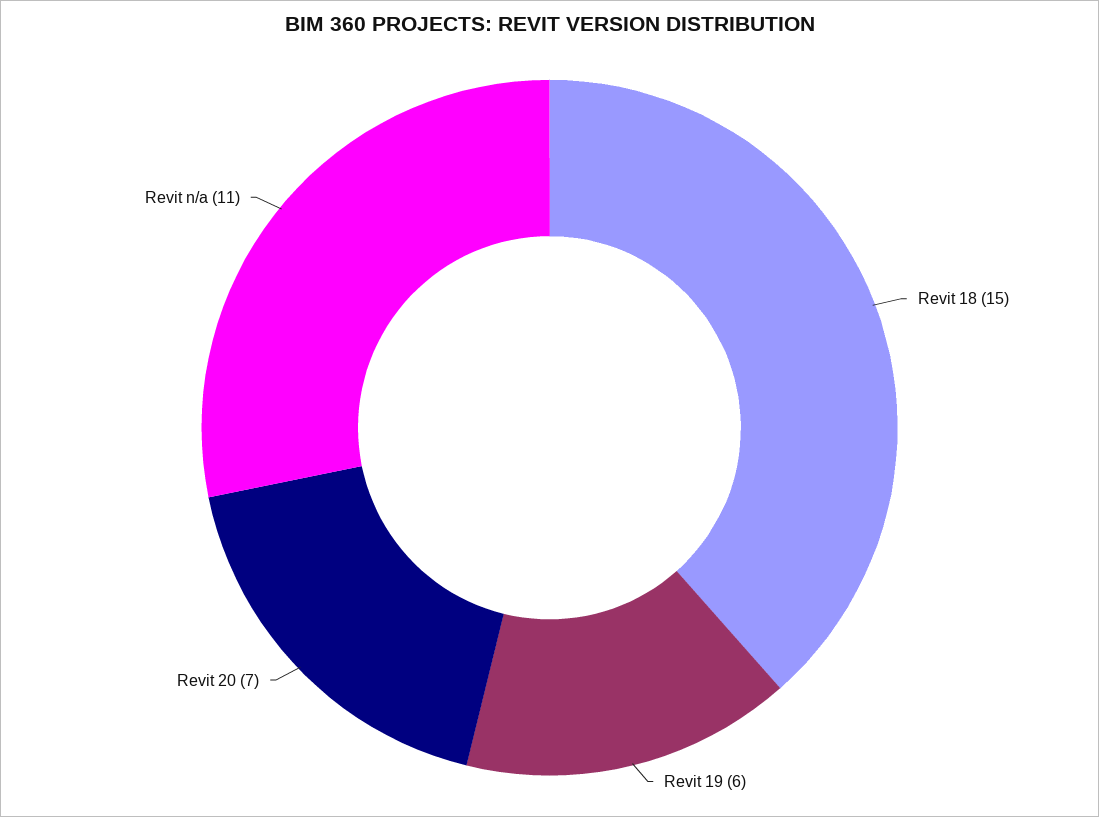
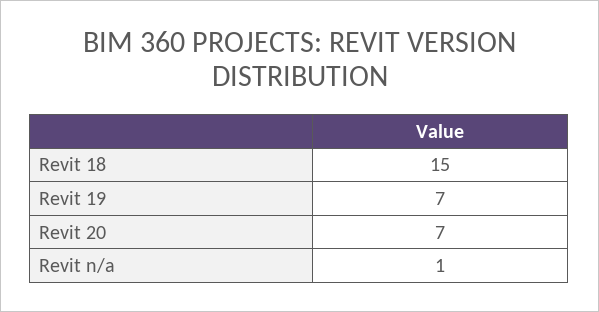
Revit 19: 6 -> 7
Revit n/a: 11 -> 1

